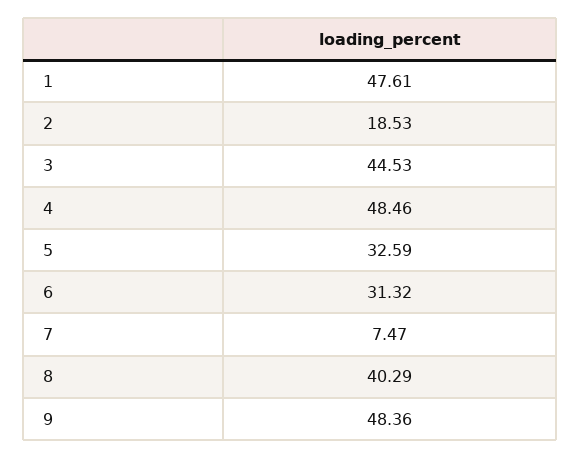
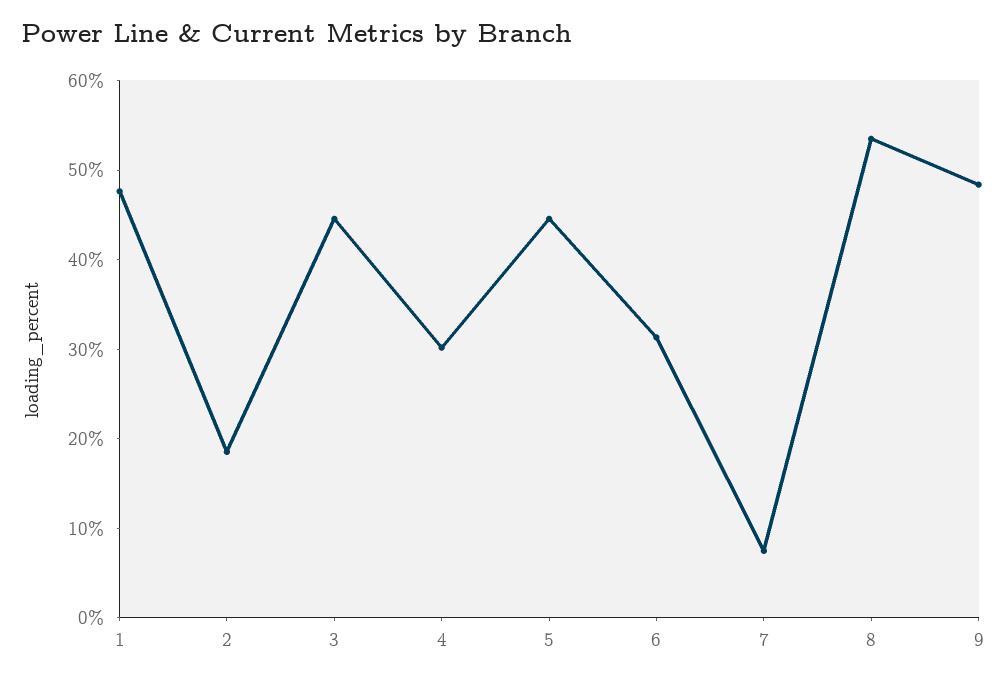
4: 48.46 -> 30
5: 32.59 -> 44
8: 40.29 -> 54

